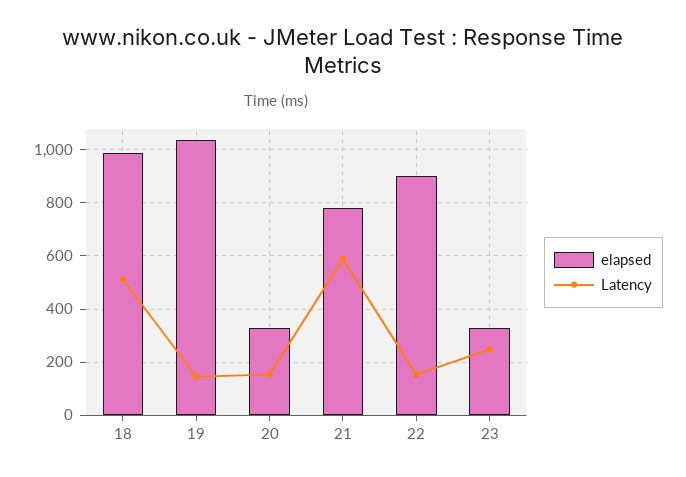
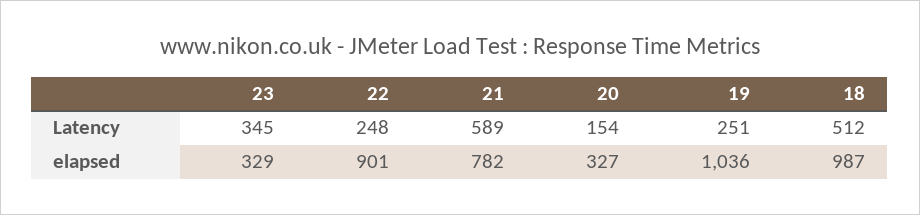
Latency, 19: 150 -> 251
Latency, 22: 150 -> 248
Latency, 23: 250 -> 345

